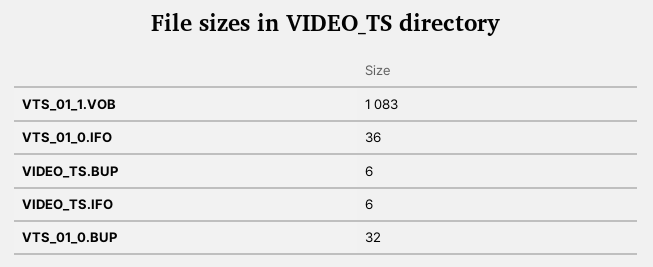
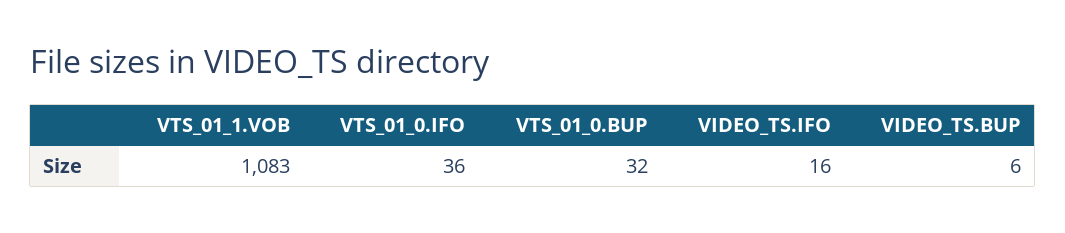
VIDEO_TS.IFO: 6 -> 16

